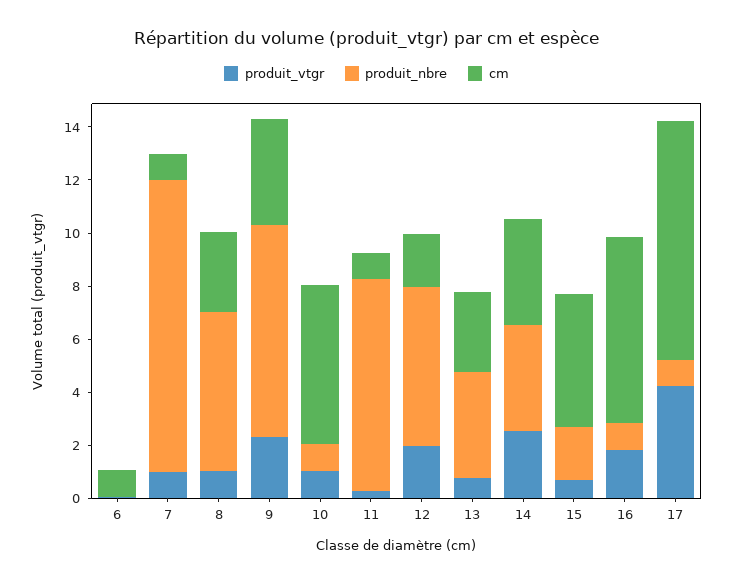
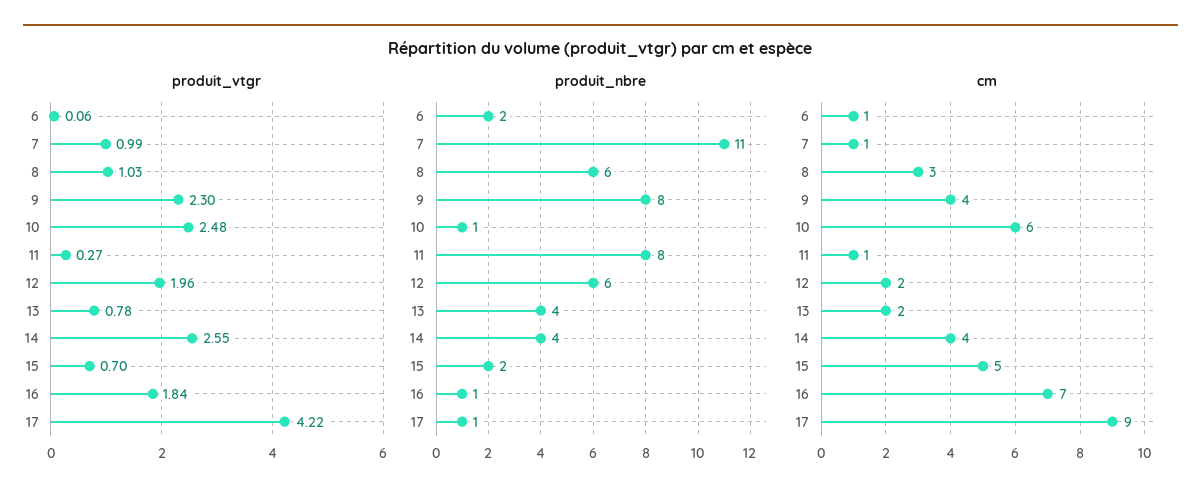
produit_nbre, 6: 0 -> 2
produit_vtgr, 10: 1 -> 2.48
cm, 13: 3 -> 2

